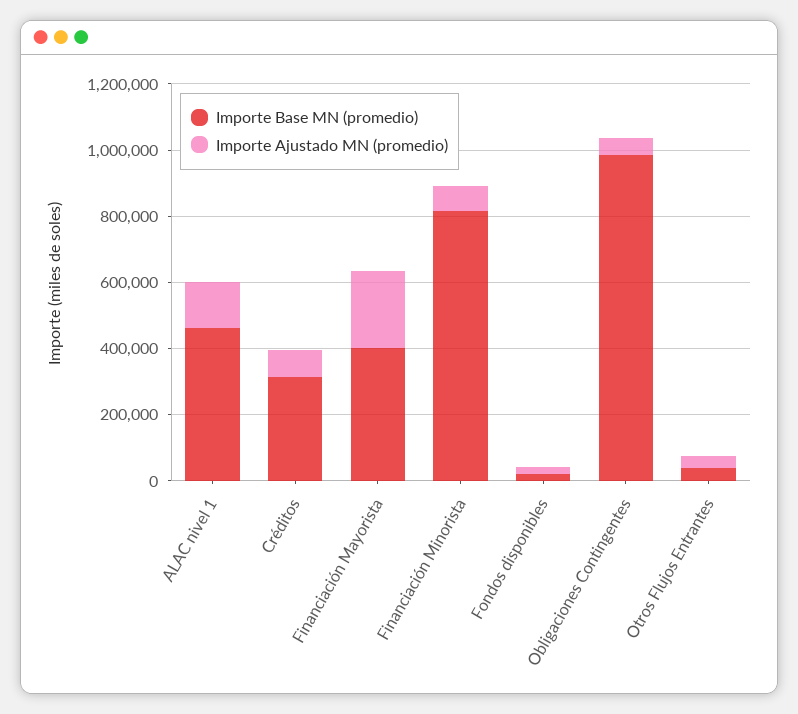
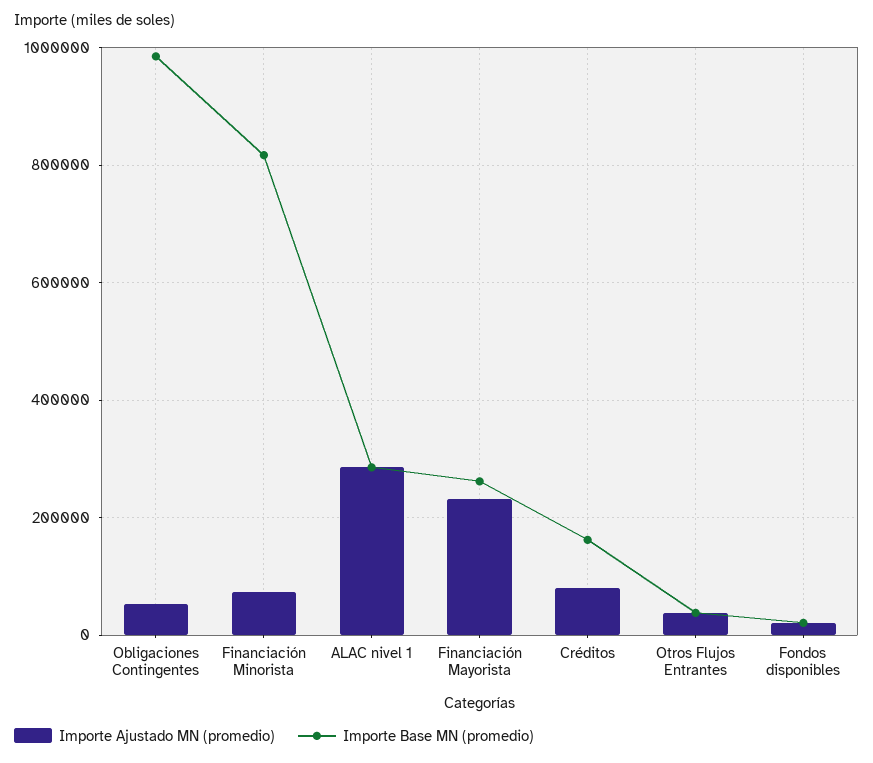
Importe Base MN (promedio), ALAC nivel 1: 450000 -> 280000
Importe Ajustado MN (promedio), ALAC nivel 1: 150000 -> 280000
Importe Base MN (promedio), Créditos: 300000 -> 160000
Importe Base MN (promedio), Financiación Mayorista: 400000 -> 260000

